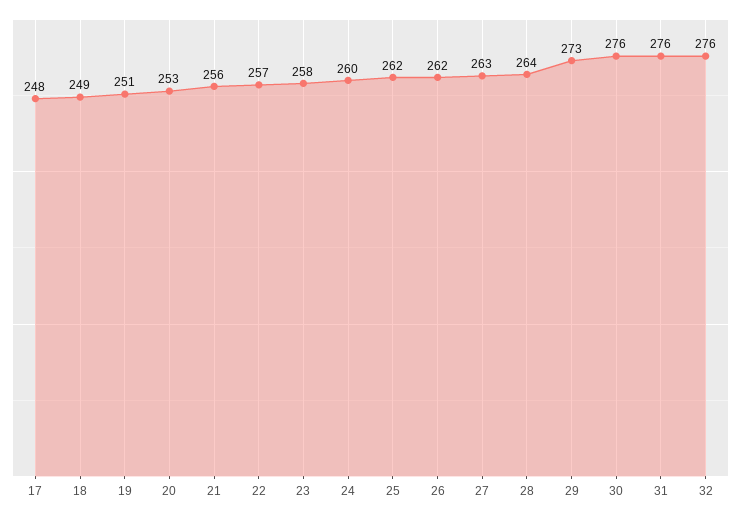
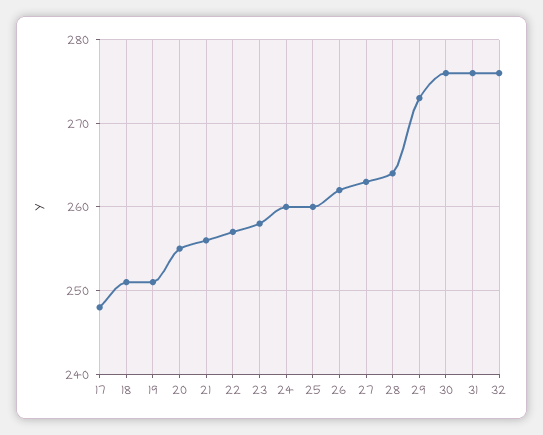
18: 249 -> 251
20: 253 -> 255
25: 262 -> 260

